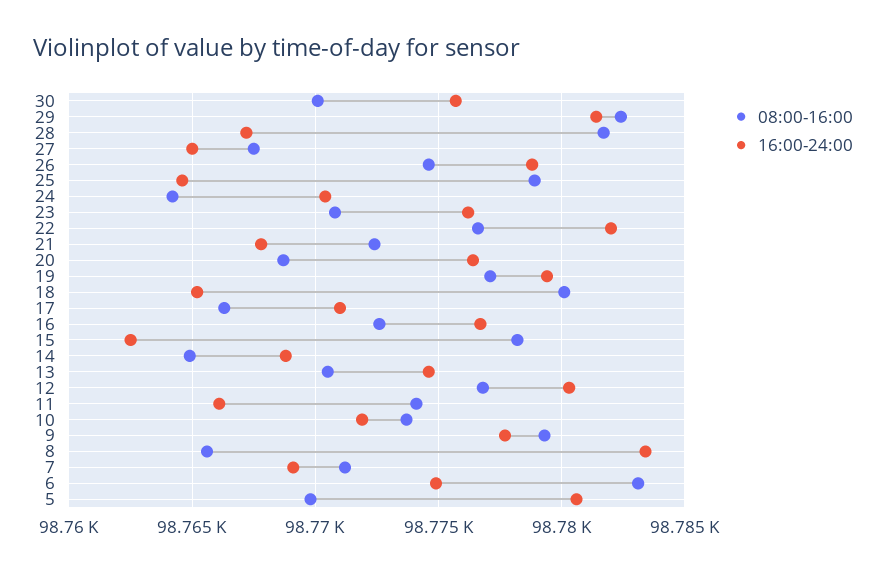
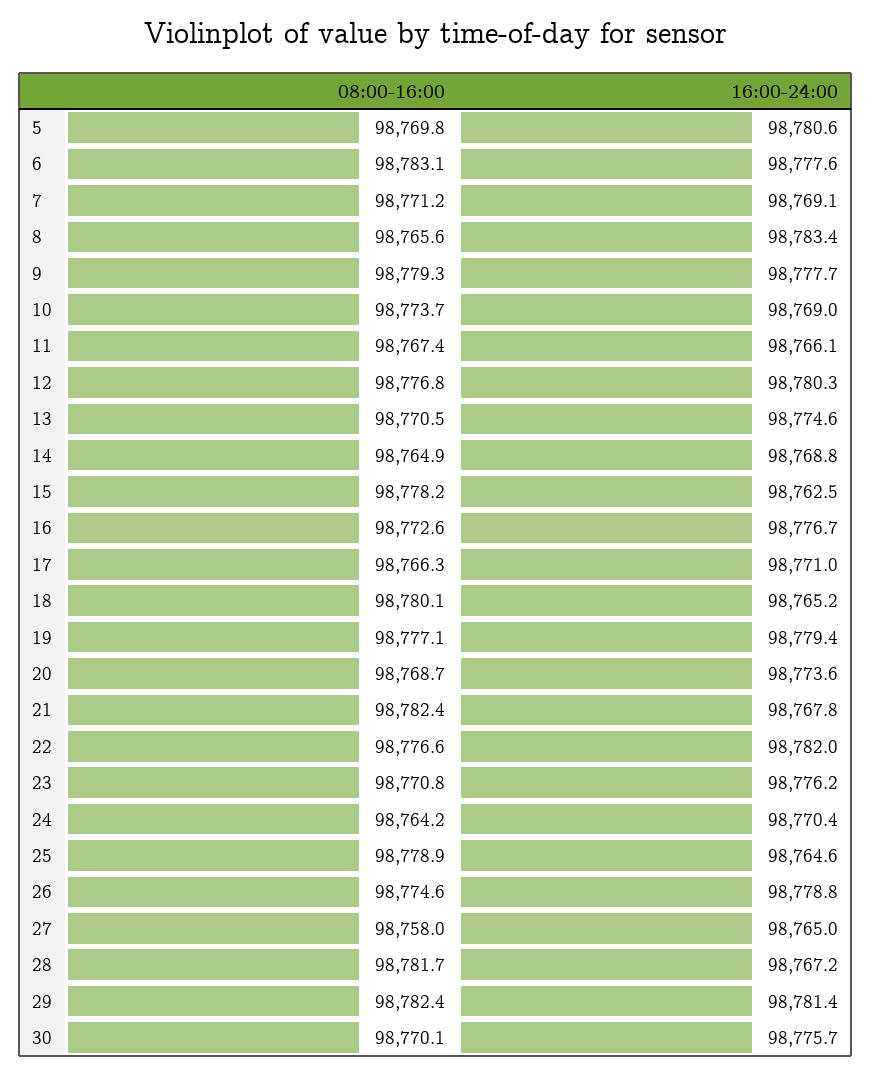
08:00-16:00, 27: 98767.5 -> 98758
08:00-16:00, 21: 98772.5 -> 98782.4
16:00-24:00, 20: 98776.5 -> 98773.6
08:00-16:00, 11: 98774 -> 98767.4
16:00-24:00, 10: 98772 -> 98769
16:00-24:00, 6: 98775 -> 98777.6

